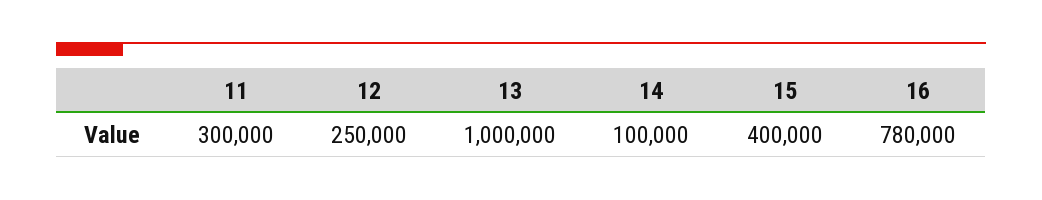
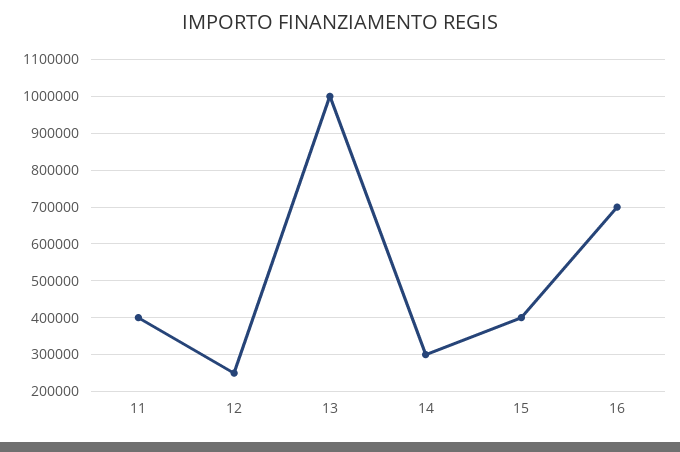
11: 300000 -> 400000
14: 100000 -> 300000
16: 780000 -> 700000

